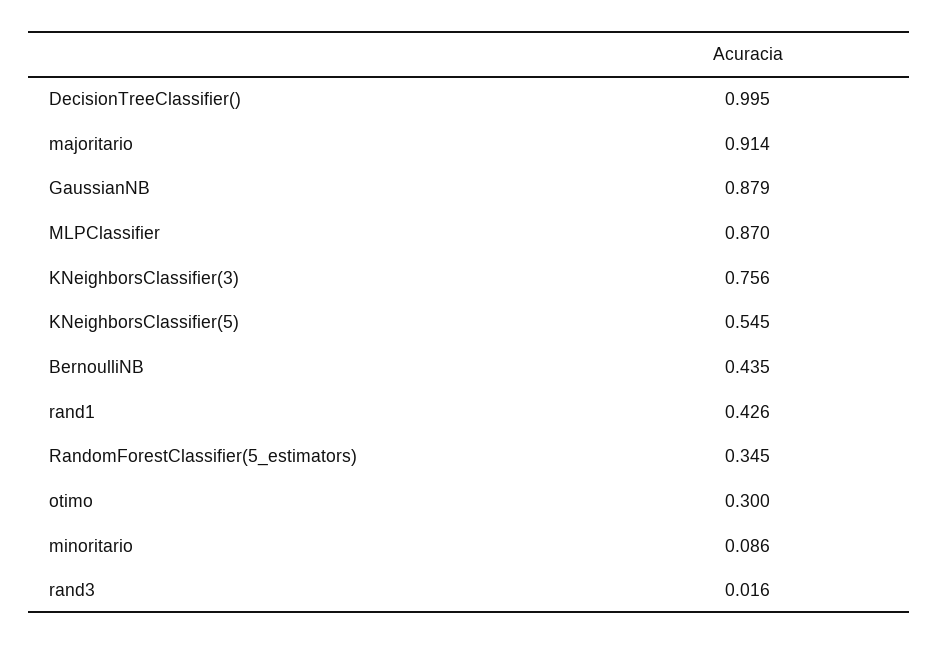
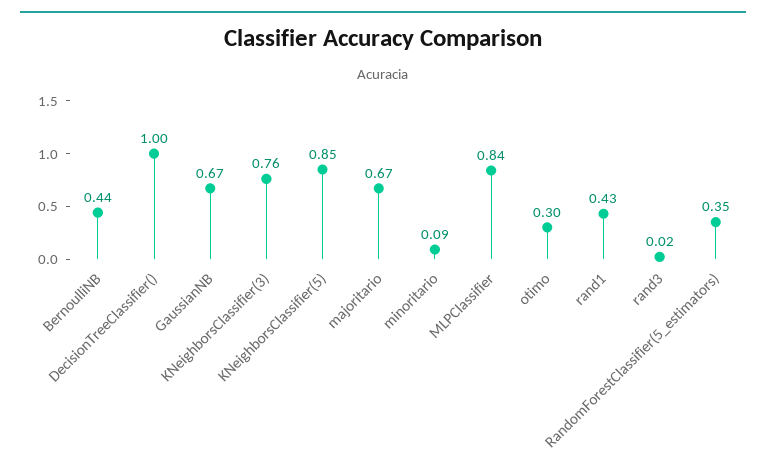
majoritario: 0.914 -> 0.67
GaussianNB: 0.879 -> 0.67
MLPClassifier: 0.87 -> 0.84
KNeighborsClassifier(5): 0.545 -> 0.85

